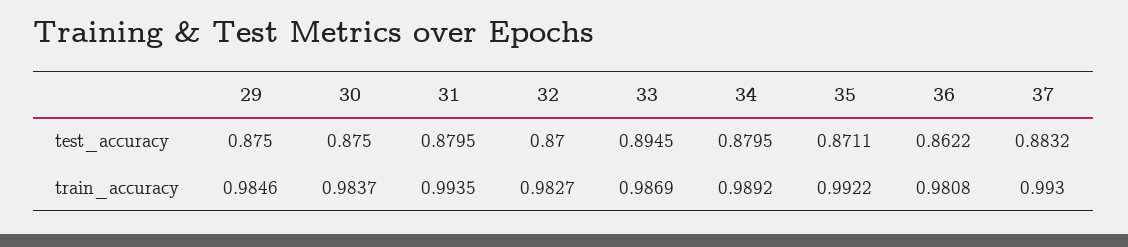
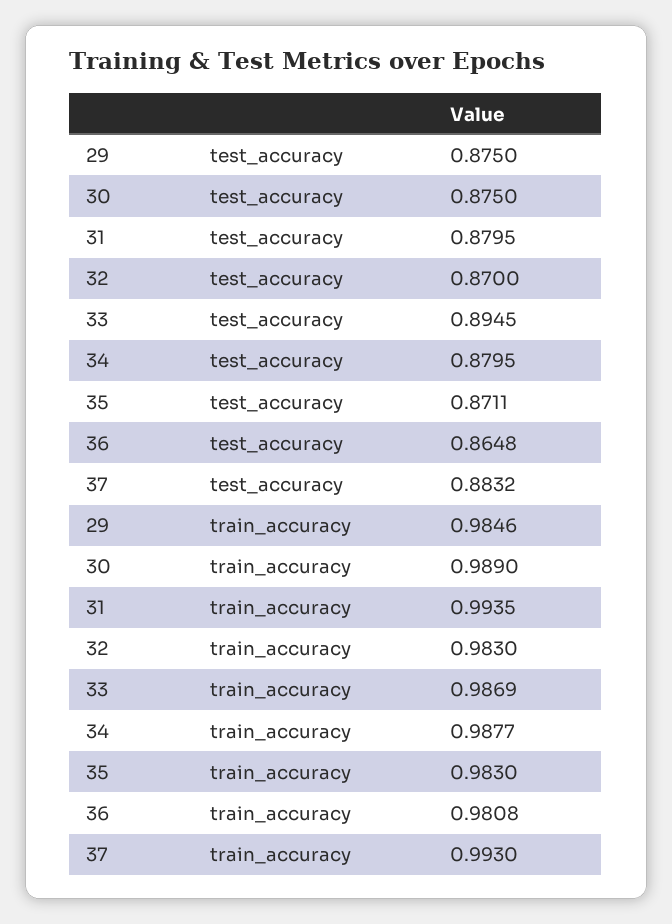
36, test_accuracy: 0.8622 -> 0.8648
30, train_accuracy: 0.9837 -> 0.989
32, train_accuracy: 0.9827 -> 0.983
34, train_accuracy: 0.9892 -> 0.9877
35, train_accuracy: 0.9922 -> 0.983

